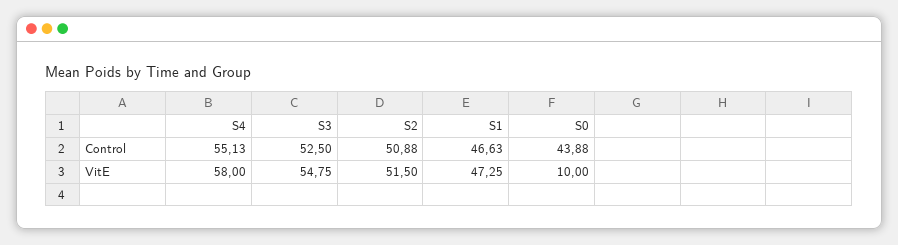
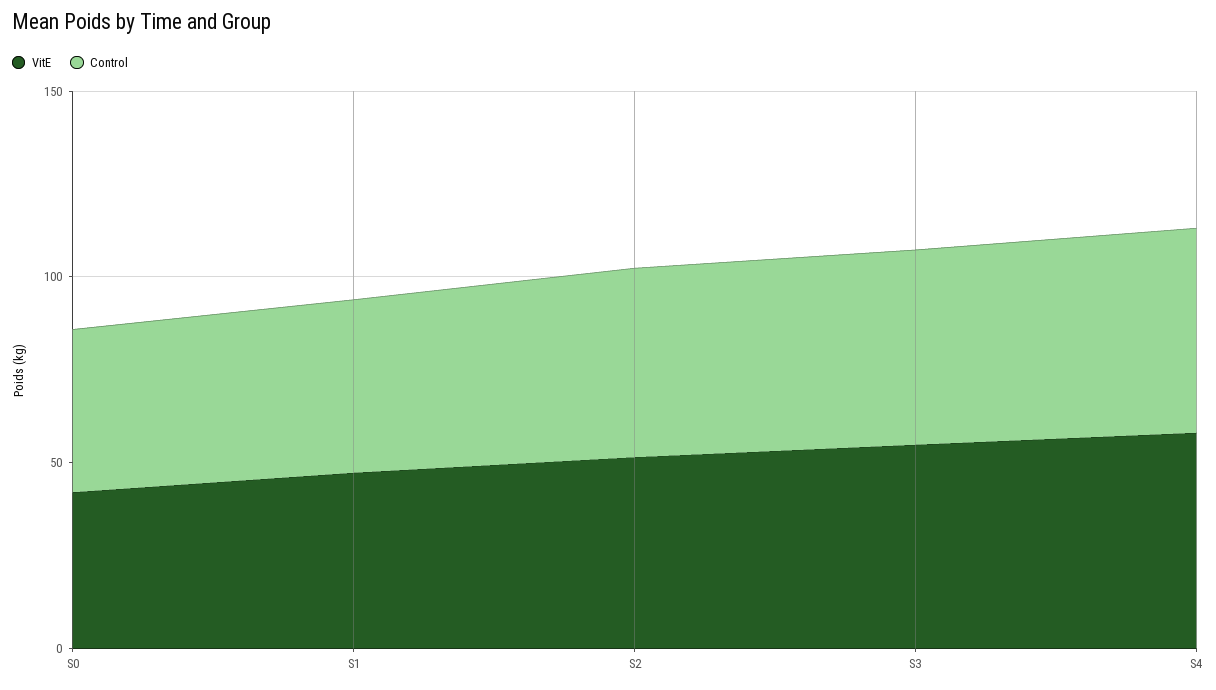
VitE, S0: 10 -> 40

